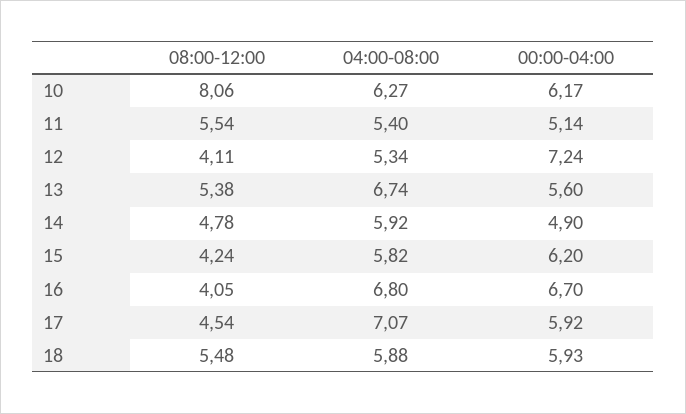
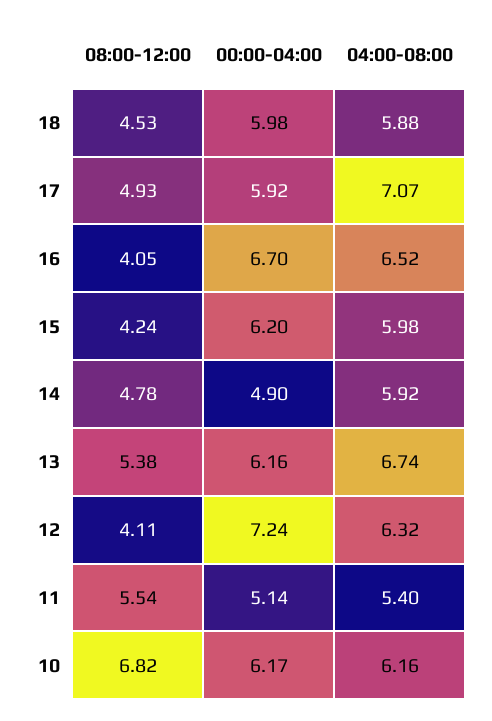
08:00-12:00, 10: 8.06 -> 6.82
04:00-08:00, 10: 6.27 -> 6.16
04:00-08:00, 12: 5.34 -> 6.32
00:00-04:00, 13: 5.6 -> 6.16
04:00-08:00, 15: 5.82 -> 5.98
04:00-08:00, 16: 6.8 -> 6.52
08:00-12:00, 17: 4.54 -> 4.93
08:00-12:00, 18: 5.48 -> 4.53
00:00-04:00, 18: 5.93 -> 5.98

